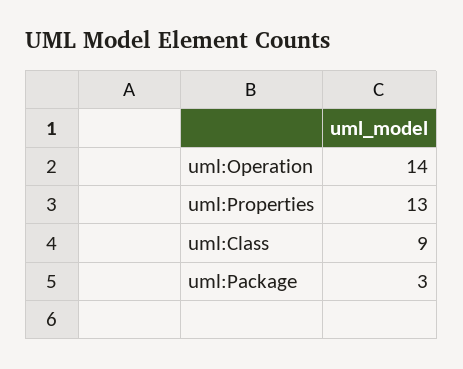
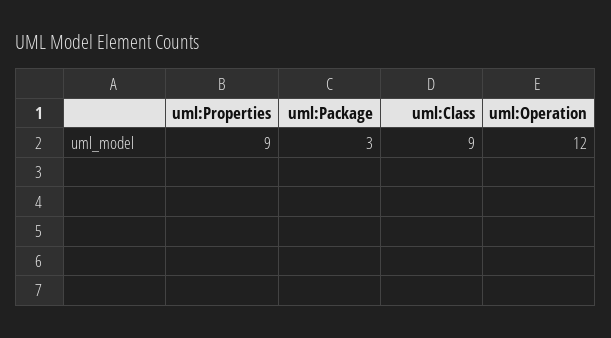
uml:Operation: 14 -> 12
uml:Properties: 13 -> 9

